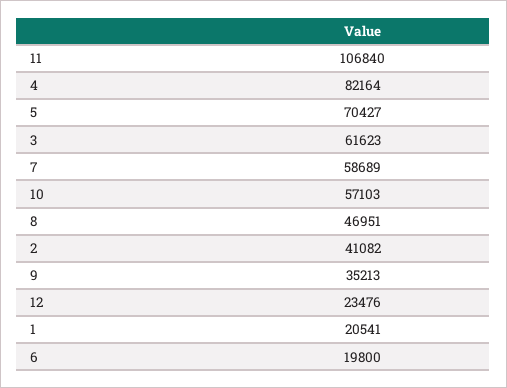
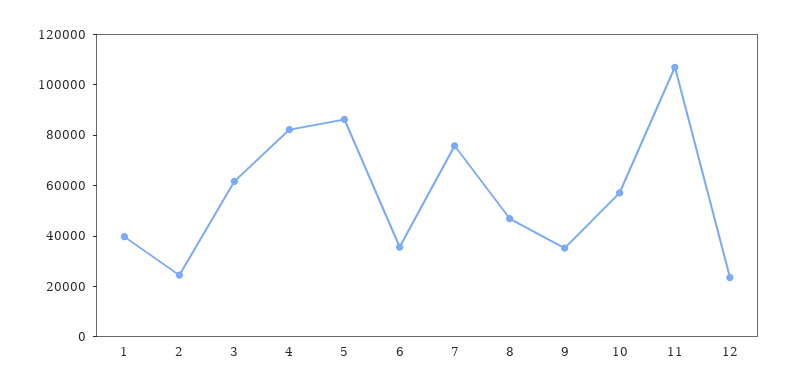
5: 70427 -> 85000
7: 58689 -> 75000
2: 41082 -> 25000
1: 20541 -> 40000
6: 19800 -> 35000

